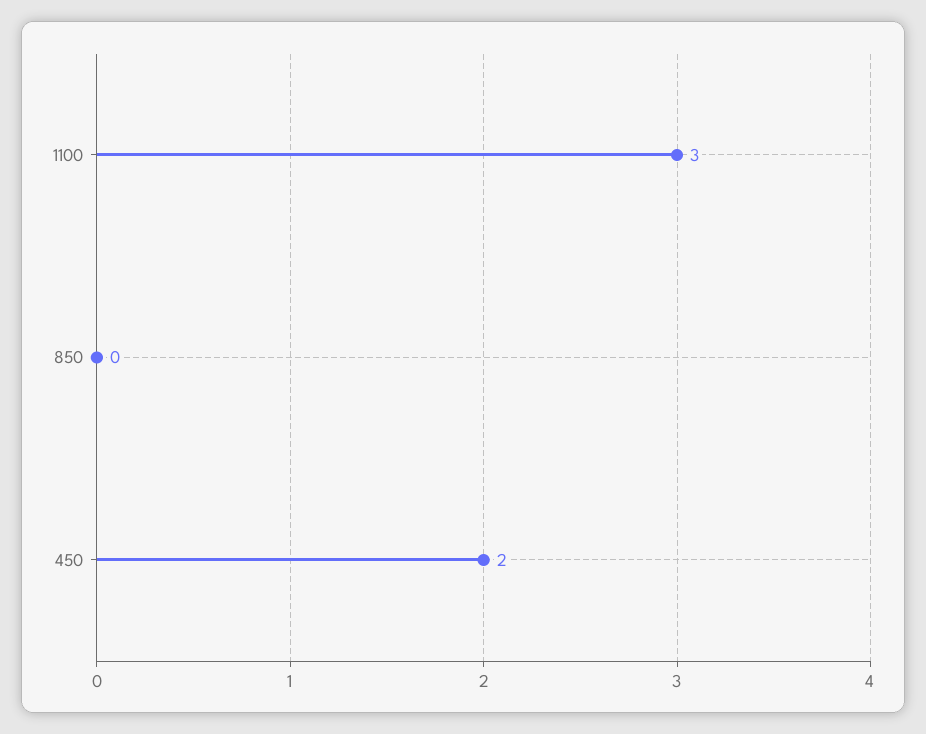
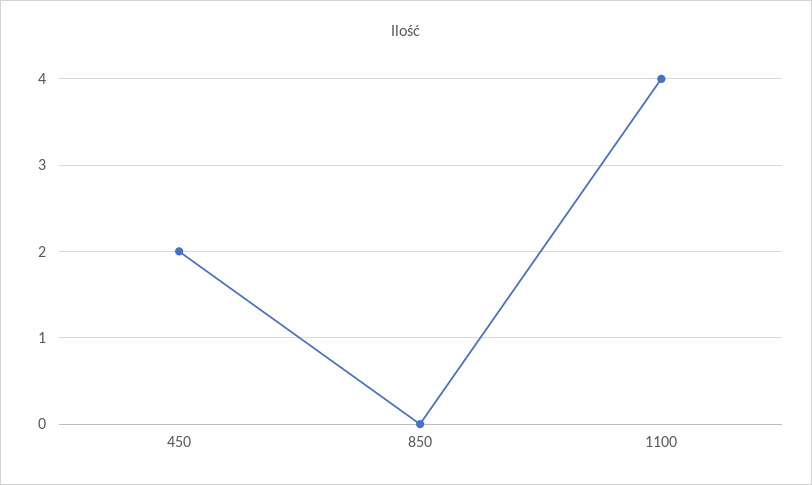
1100: 3 -> 4

